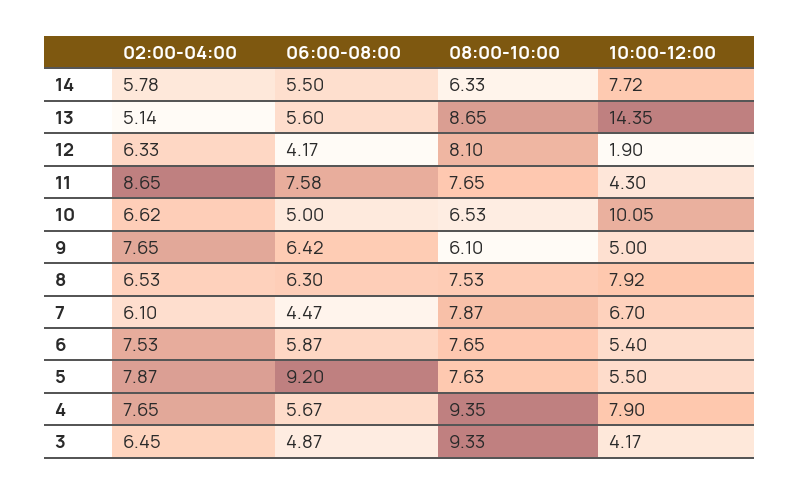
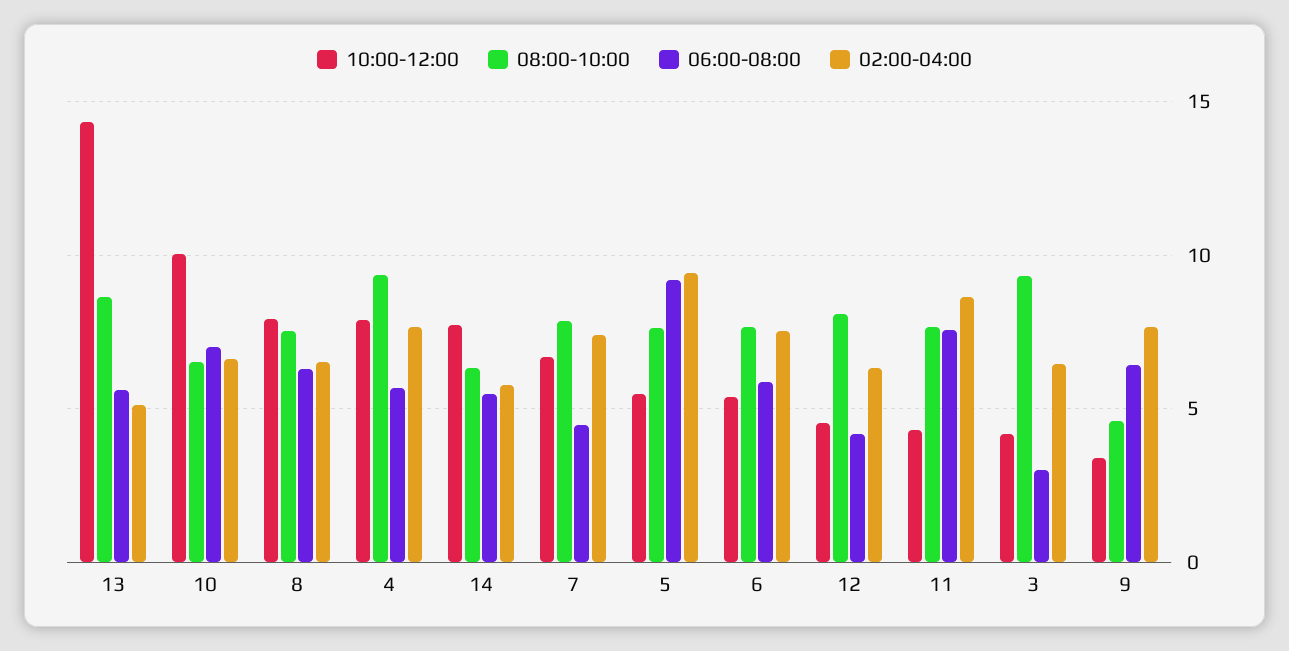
10:00-12:00, 12: 1.9 -> 4.5
06:00-08:00, 10: 5 -> 7
08:00-10:00, 9: 6.1 -> 4.5
10:00-12:00, 9: 5 -> 3.5
02:00-04:00, 7: 6.1 -> 7.5
02:00-04:00, 5: 7.87 -> 9.5
06:00-08:00, 3: 4.87 -> 3

